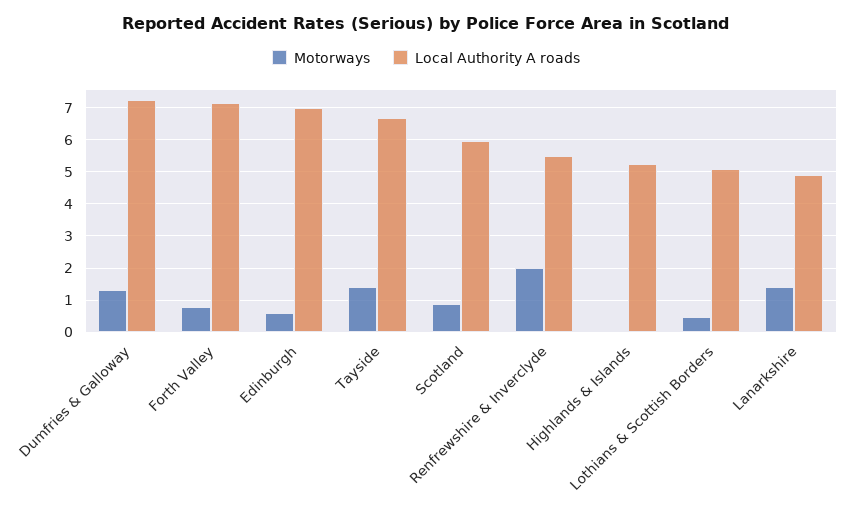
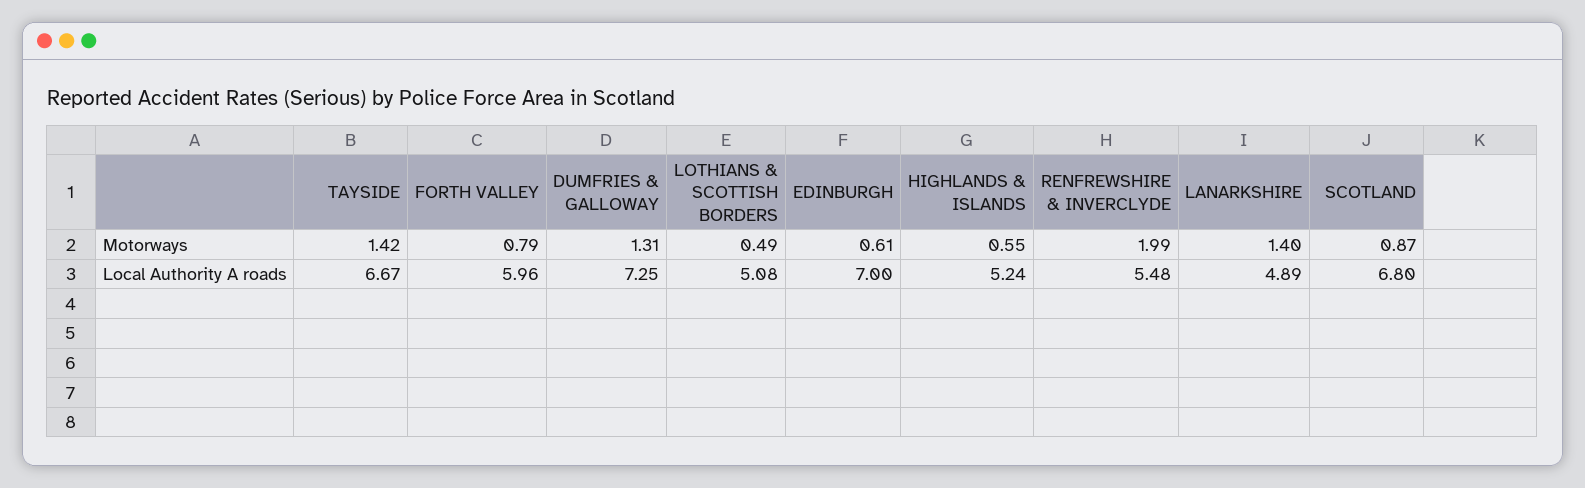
Local Authority A roads, Forth Valley: 7.2 -> 5.96
Local Authority A roads, Scotland: 6 -> 6.8
Motorways, Highlands & Islands: 0 -> 0.55

